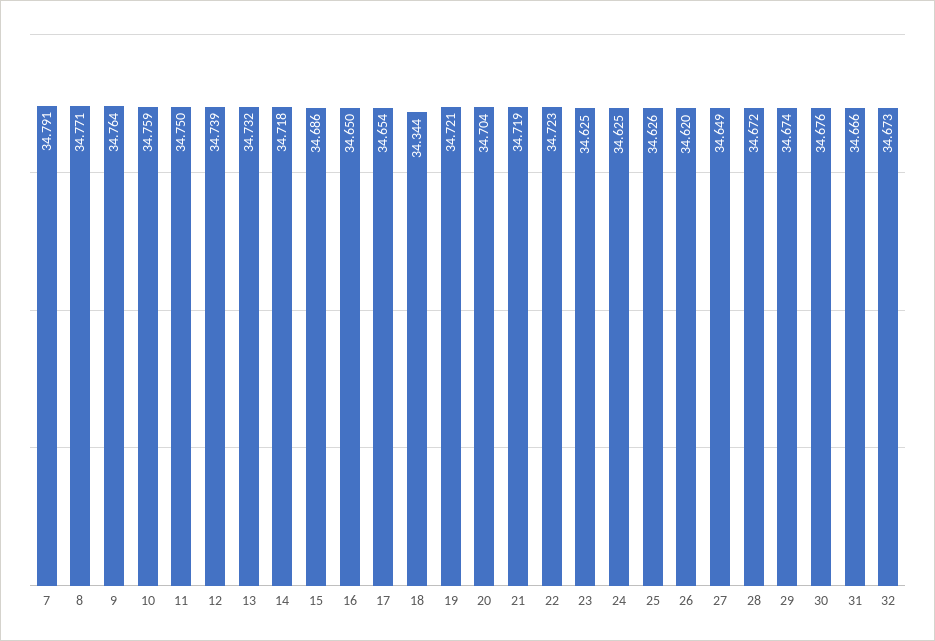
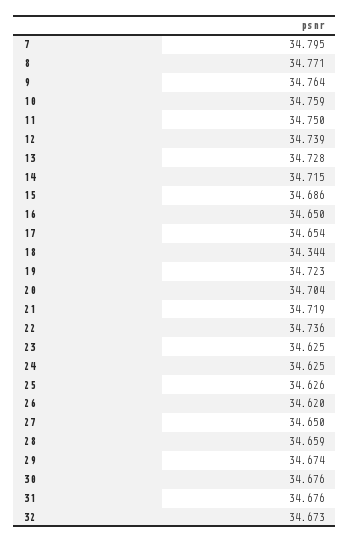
7: 34.791 -> 34.795
13: 34.732 -> 34.728
14: 34.718 -> 34.715
19: 34.721 -> 34.723
22: 34.723 -> 34.736
27: 34.649 -> 34.65
28: 34.672 -> 34.659
31: 34.666 -> 34.676

